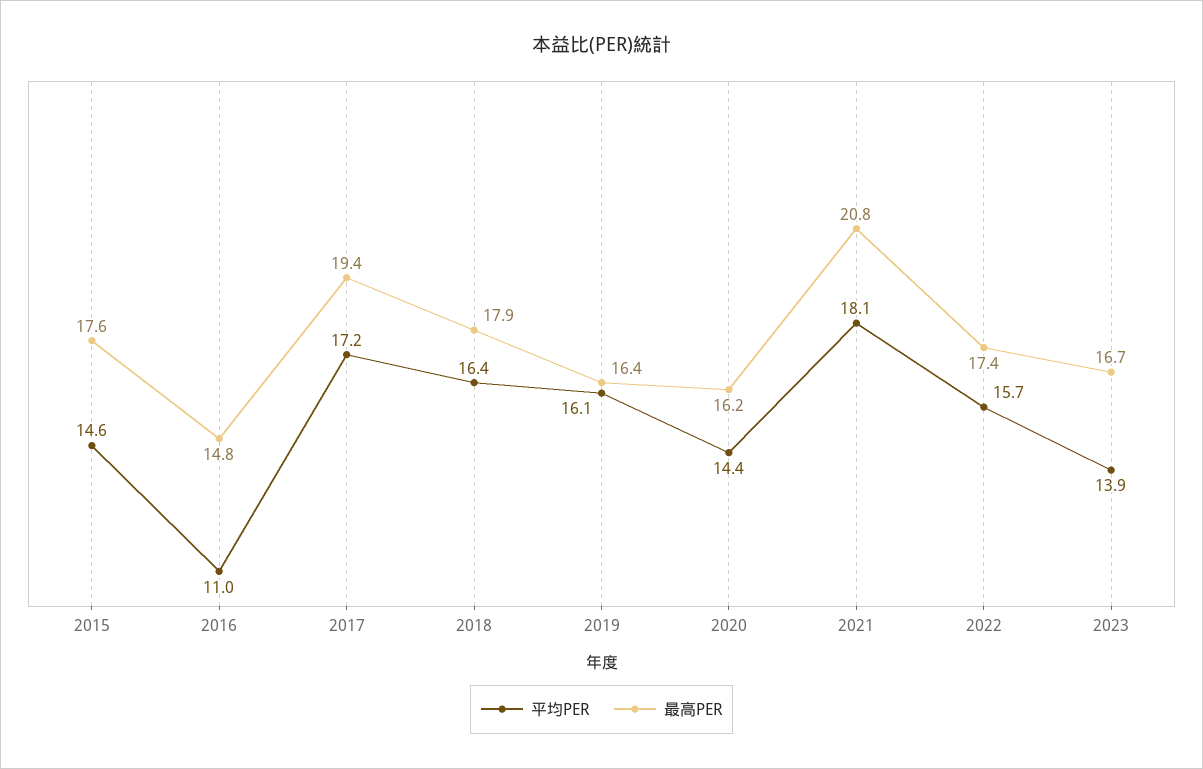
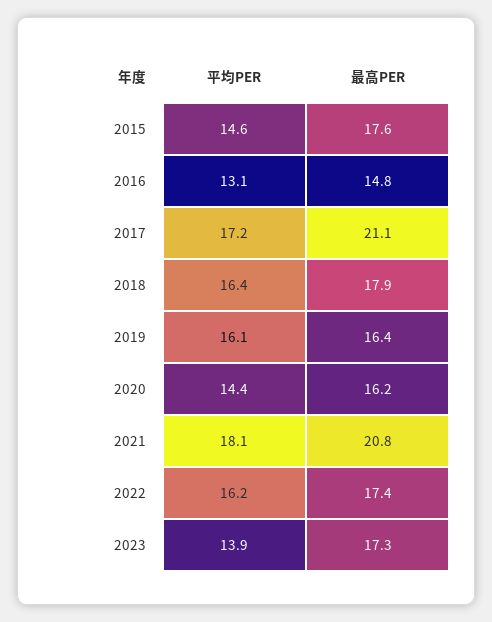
平均PER, 2016: 11 -> 13.1
最高PER, 2017: 19.4 -> 21.1
平均PER, 2022: 15.7 -> 16.2
最高PER, 2023: 16.7 -> 17.3

